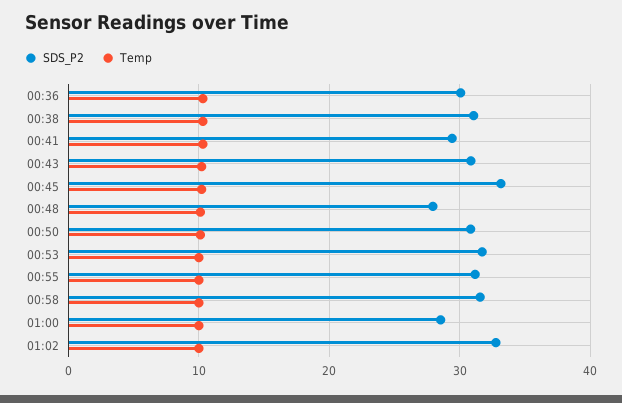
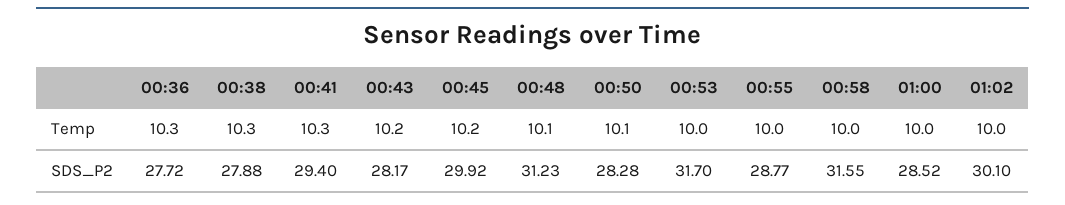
SDS_P2, 00:36: 30 -> 27.72
SDS_P2, 00:38: 31 -> 27.88
SDS_P2, 00:43: 31 -> 28.17
SDS_P2, 00:45: 33 -> 29.92
SDS_P2, 00:48: 28 -> 31.23
SDS_P2, 00:50: 31 -> 28.28
SDS_P2, 00:55: 31 -> 28.77
SDS_P2, 01:02: 33 -> 30.1

